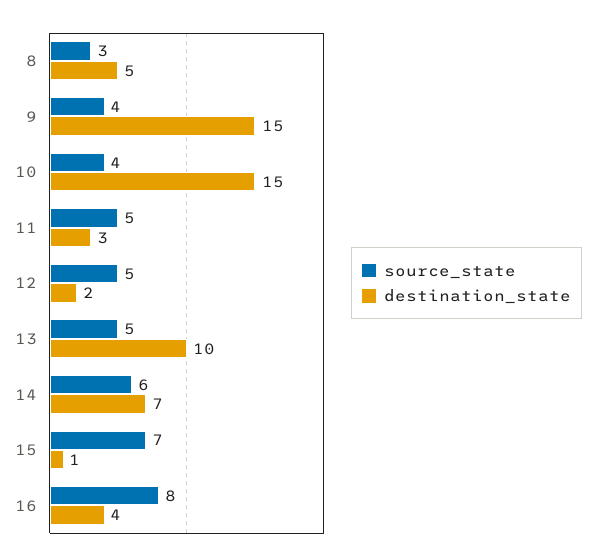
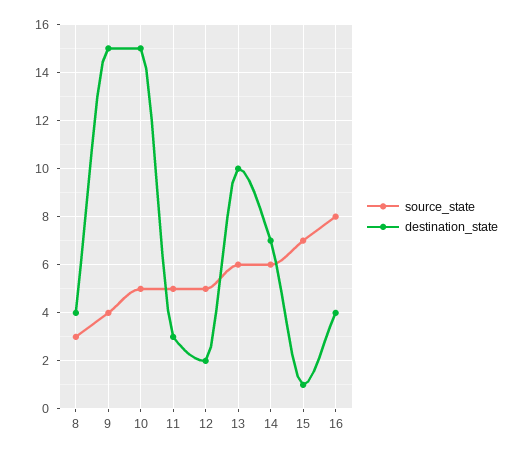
destination_state, 8: 5 -> 4
source_state, 10: 4 -> 5
source_state, 13: 5 -> 6

